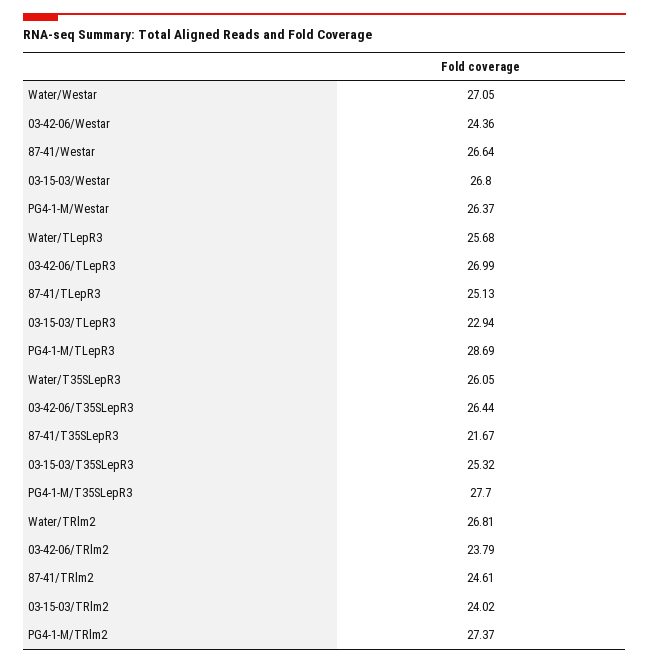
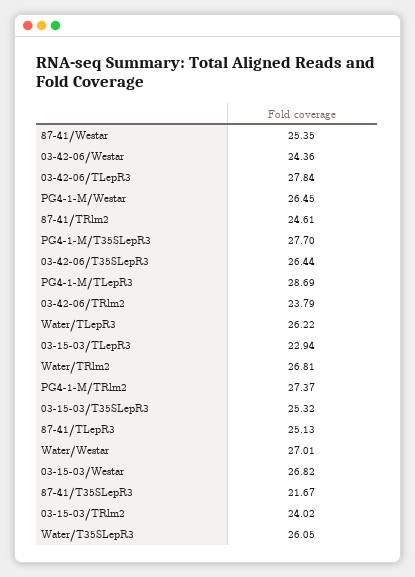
Water/Westar: 27.05 -> 27.01
87-41/Westar: 26.64 -> 25.35
03-15-03/Westar: 26.8 -> 26.82
PG4-1-M/Westar: 26.37 -> 26.45
Water/TLepR3: 25.68 -> 26.22
03-42-06/TLepR3: 26.99 -> 27.84

